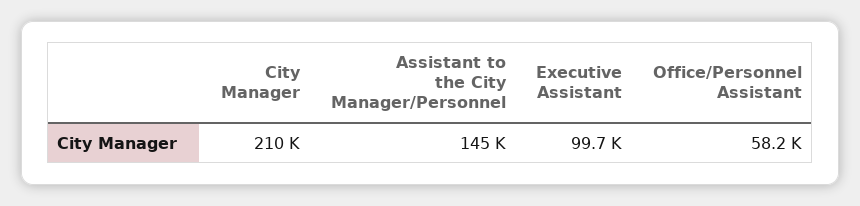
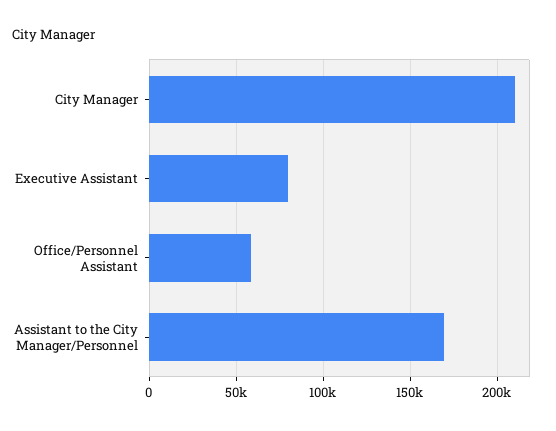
Assistant to the City Manager/Personnel: 145000 -> 170000
Executive Assistant: 99700 -> 80000

